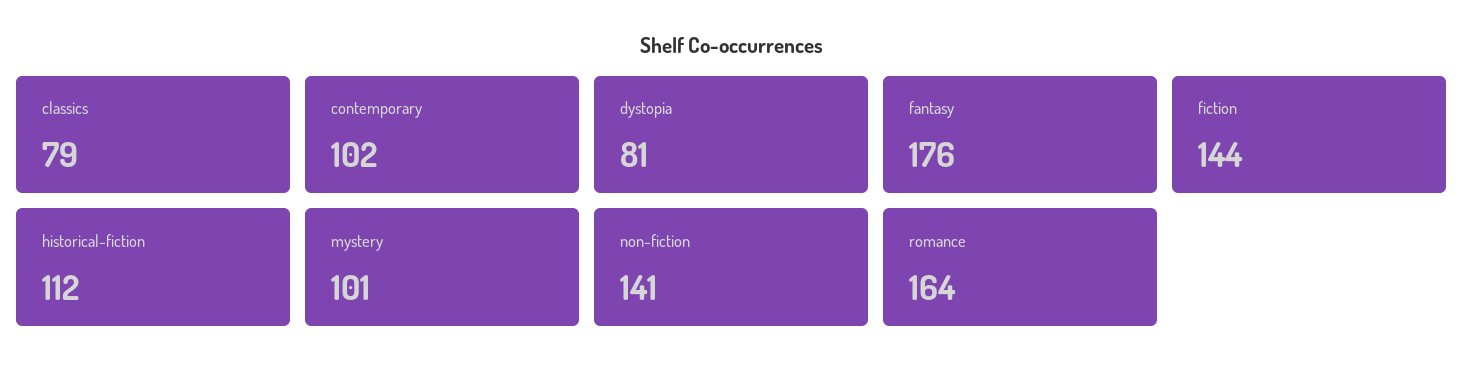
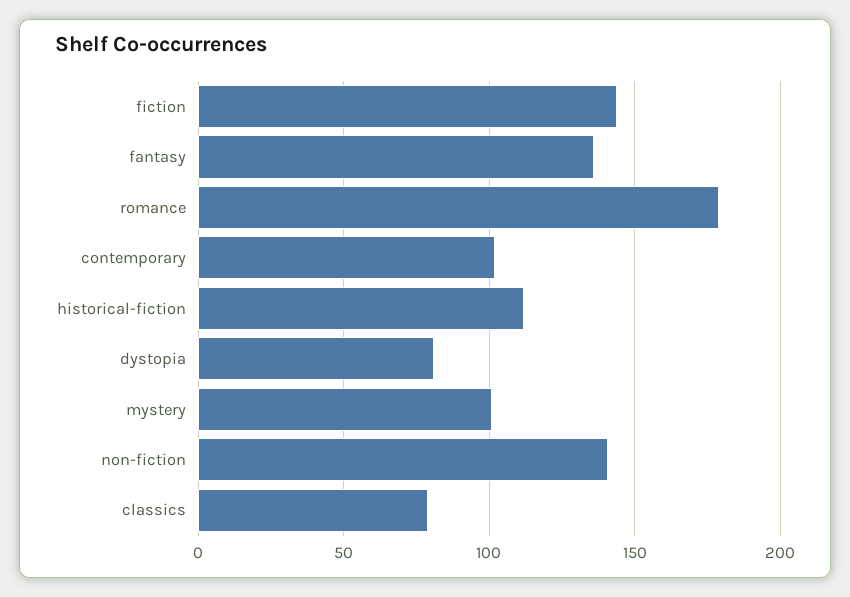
fantasy: 176 -> 135
romance: 164 -> 180

